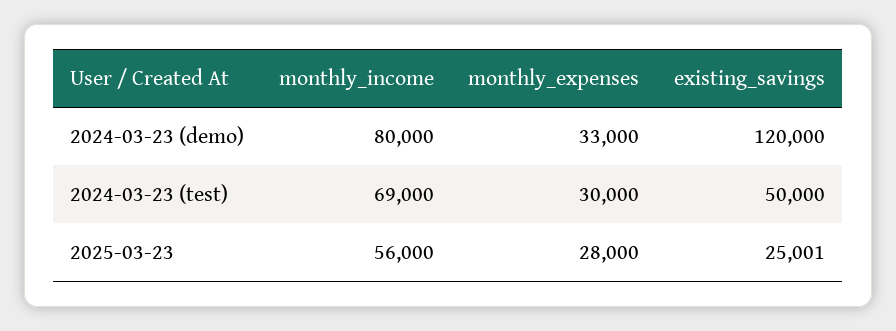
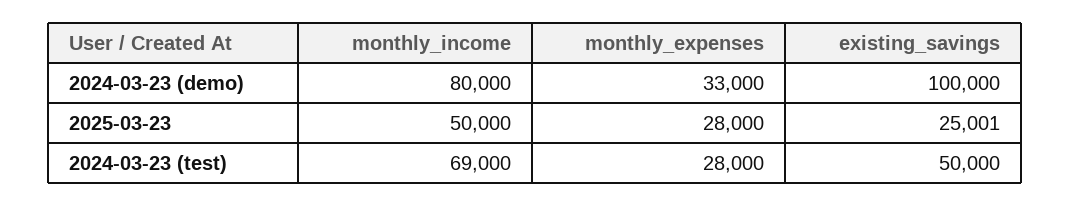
existing_savings, 2024-03-23 (demo): 120000 -> 100000
monthly_expenses, 2024-03-23 (test): 30000 -> 28000
monthly_income, 2025-03-23: 56000 -> 50000

